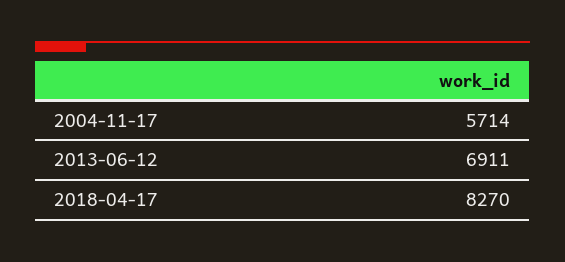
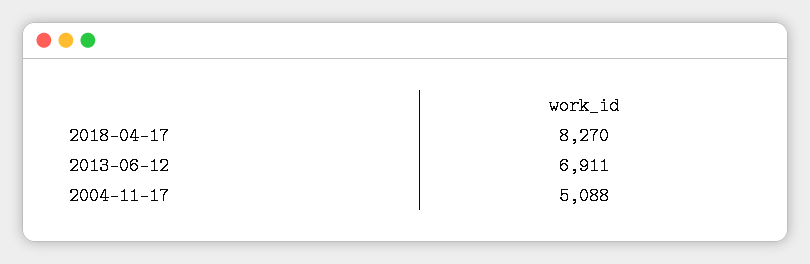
2004-11-17: 5714 -> 5088

